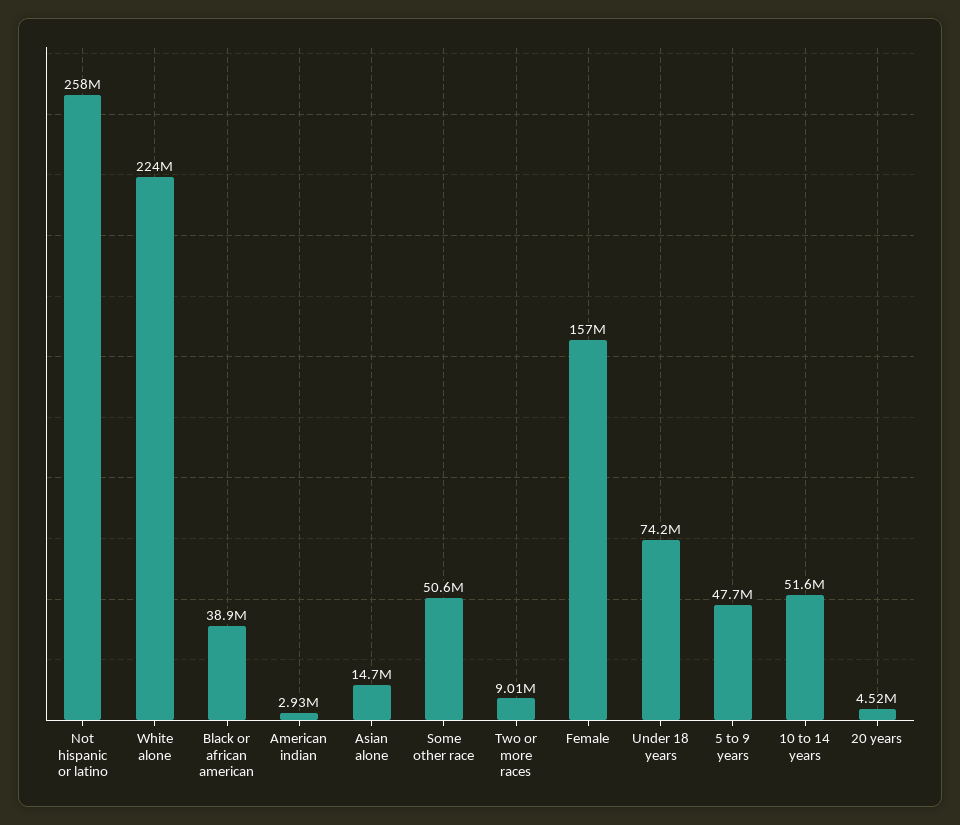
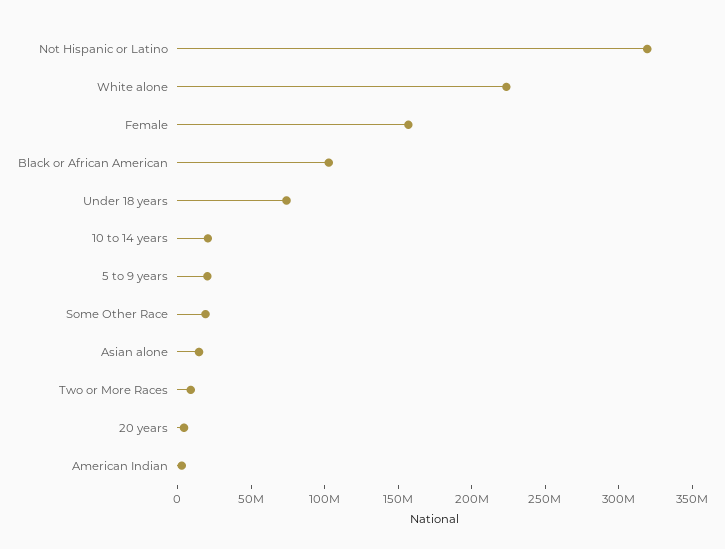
Not hispanic or latino: 258000000 -> 320000000
Black or african american: 38900000 -> 100000000
Some other race: 50600000 -> 20000000
5 to 9 years: 47700000 -> 20000000
10 to 14 years: 51600000 -> 20000000

